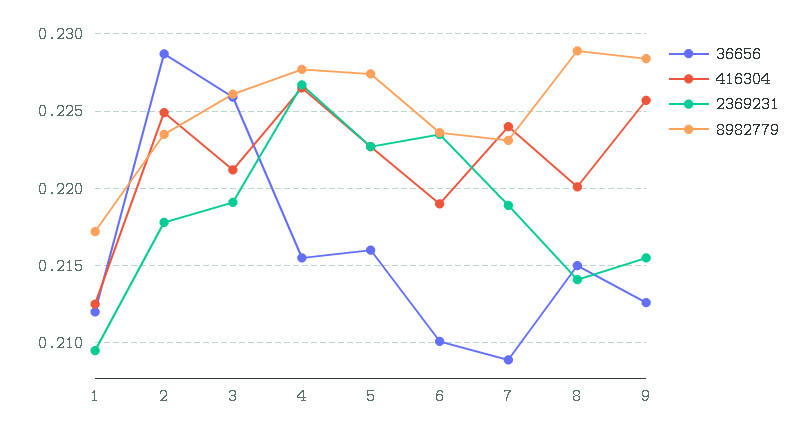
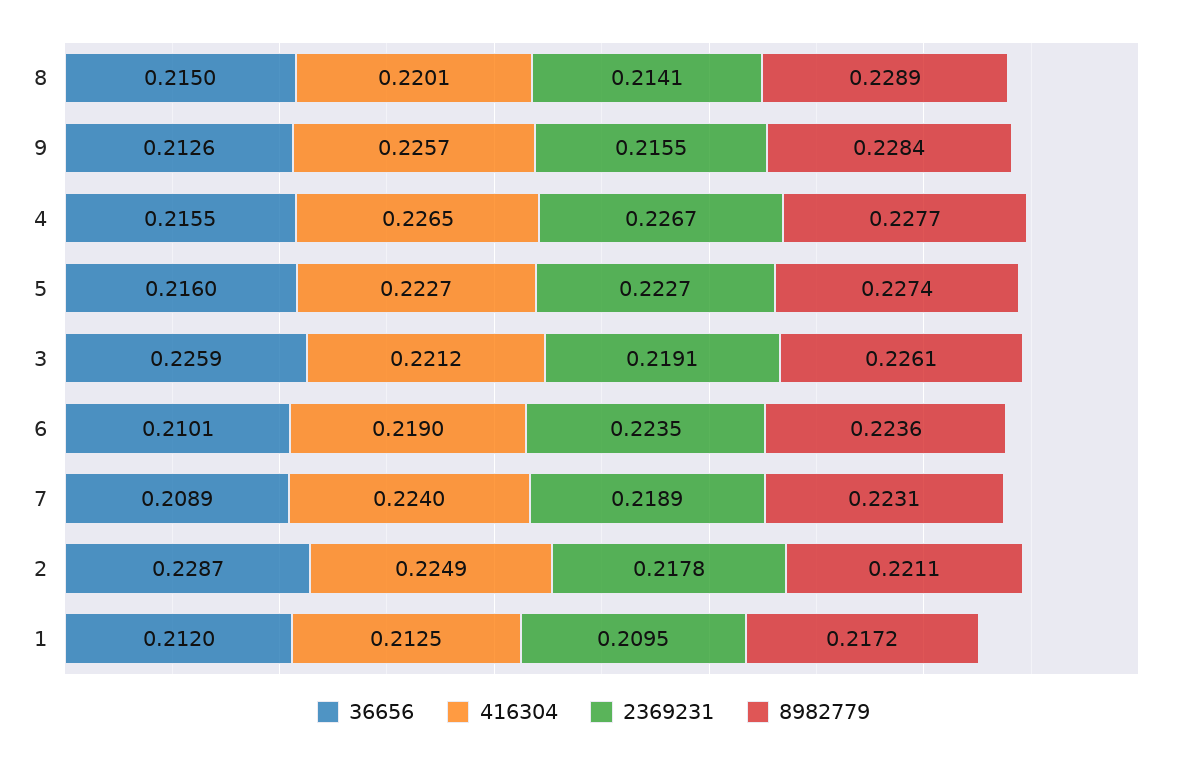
8982779, 2: 0.2235 -> 0.2211

